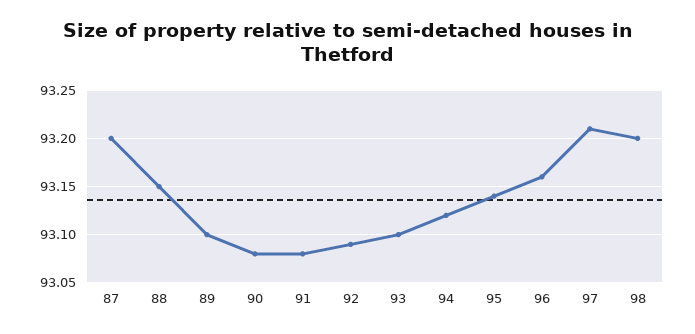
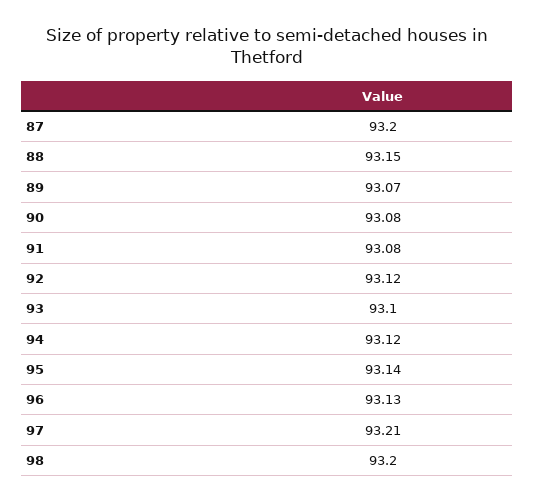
89: 93.1 -> 93.07
92: 93.09 -> 93.12
96: 93.16 -> 93.13

